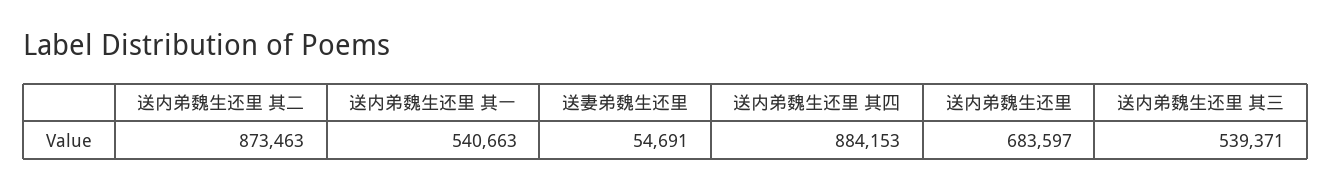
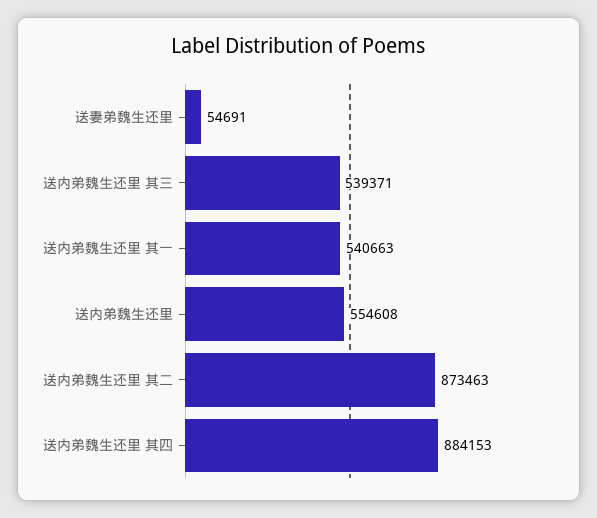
送内弟魏生还里: 683597 -> 554608

